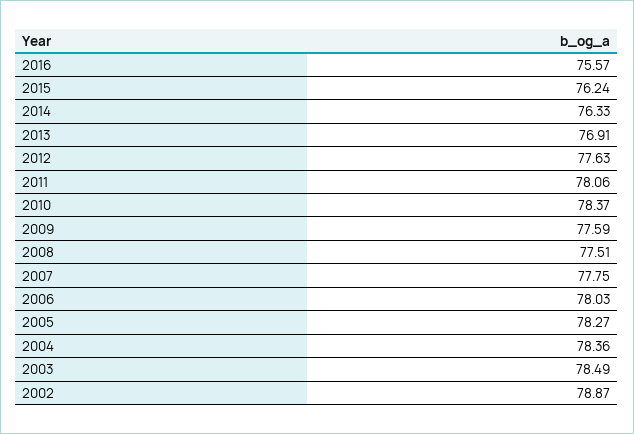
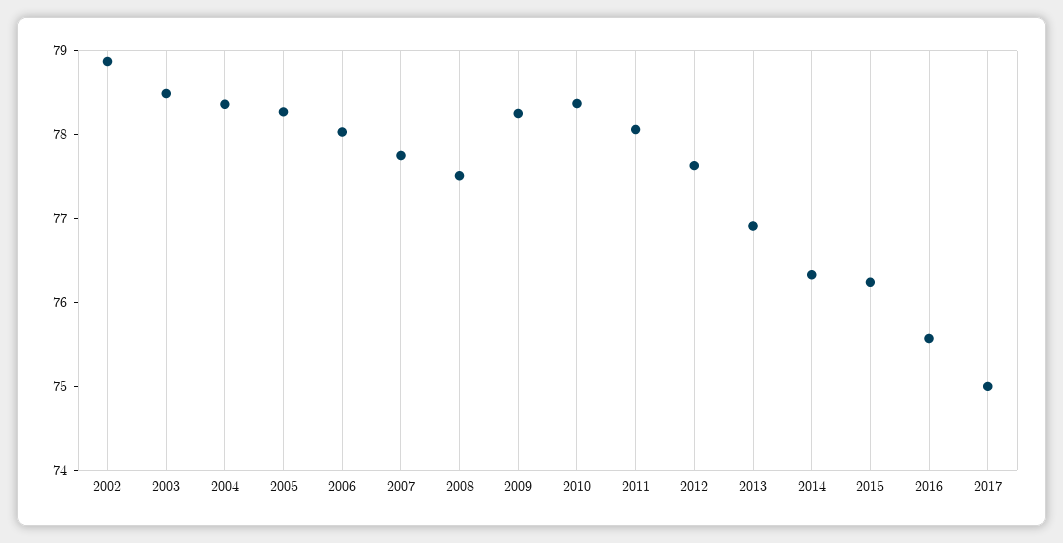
2009: 77.59 -> 78.2
2017: none -> 75

